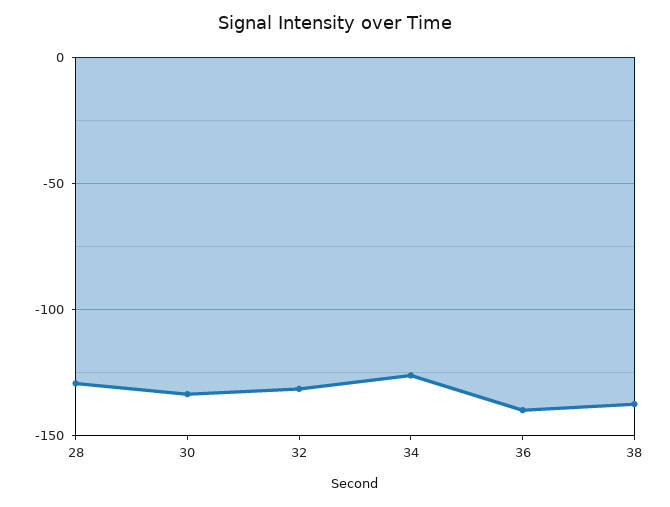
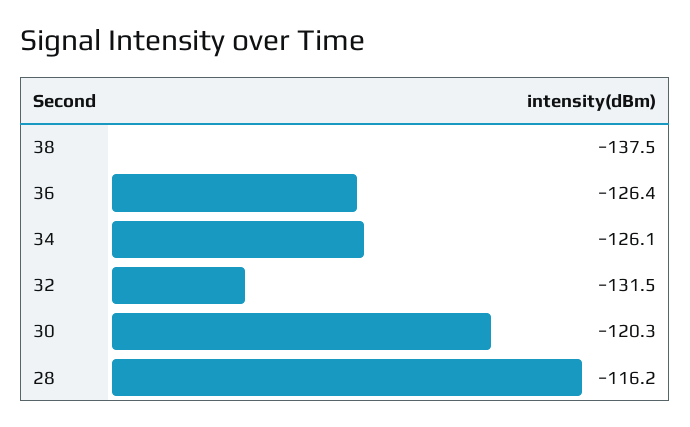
28: -130 -> -116.2
30: -135 -> -120.3
36: -140 -> -126.4

